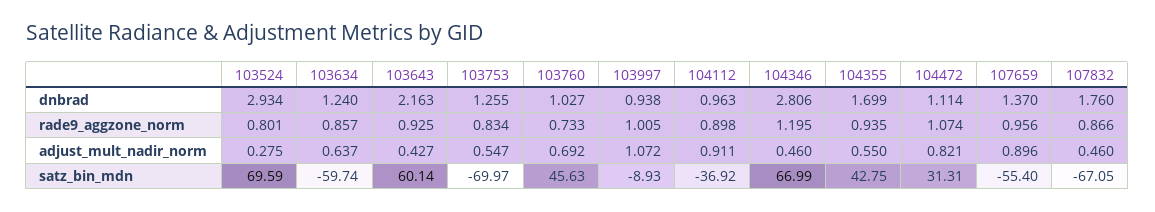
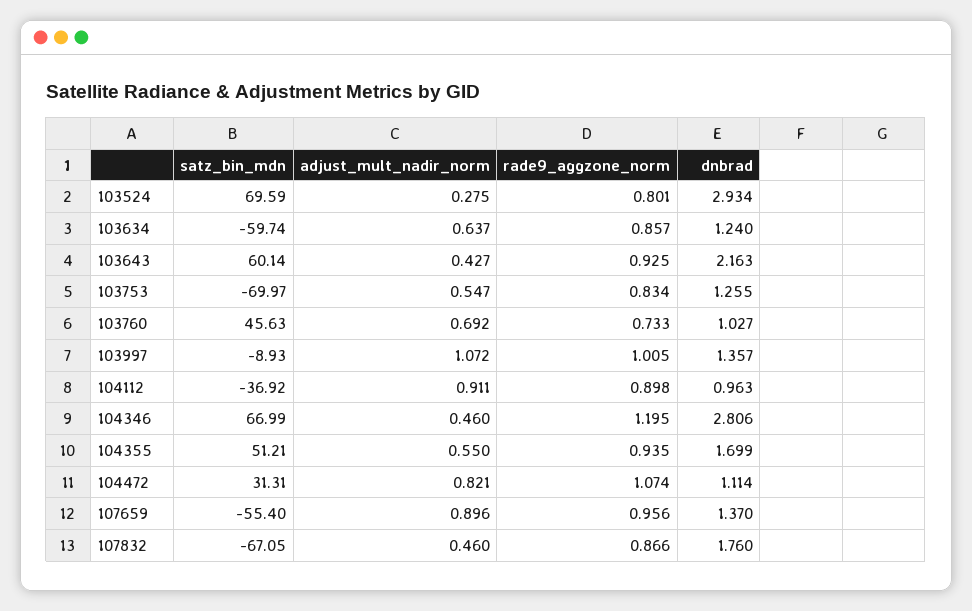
103997, dnbrad: 0.938 -> 1.357
104355, satz_bin_mdn: 42.75 -> 51.21

